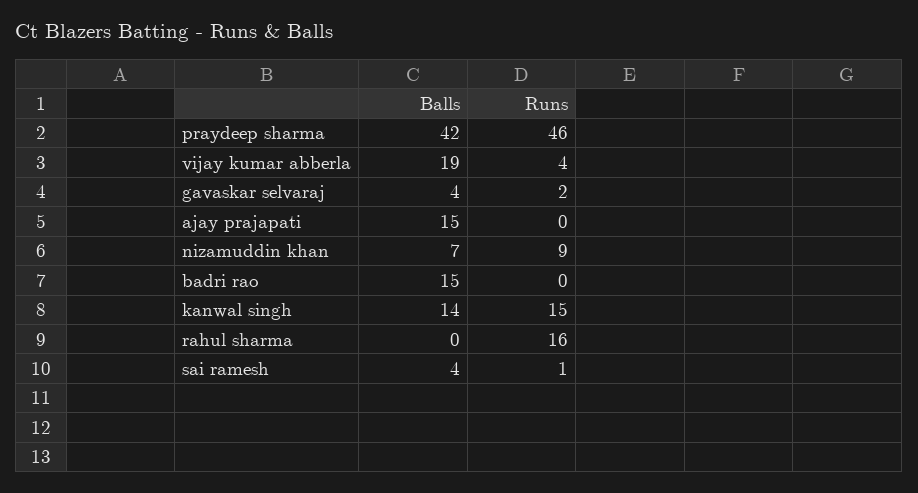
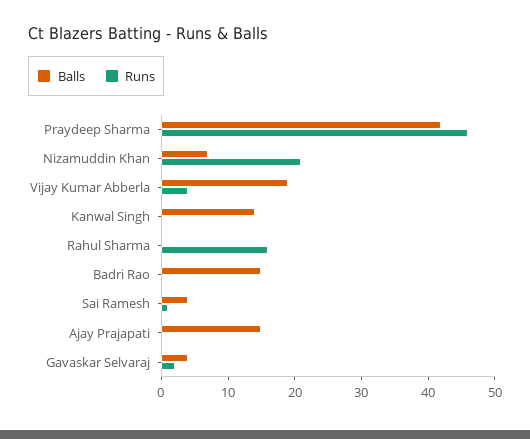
Runs, nizamuddin khan: 9 -> 20
Runs, kanwal singh: 15 -> 0

